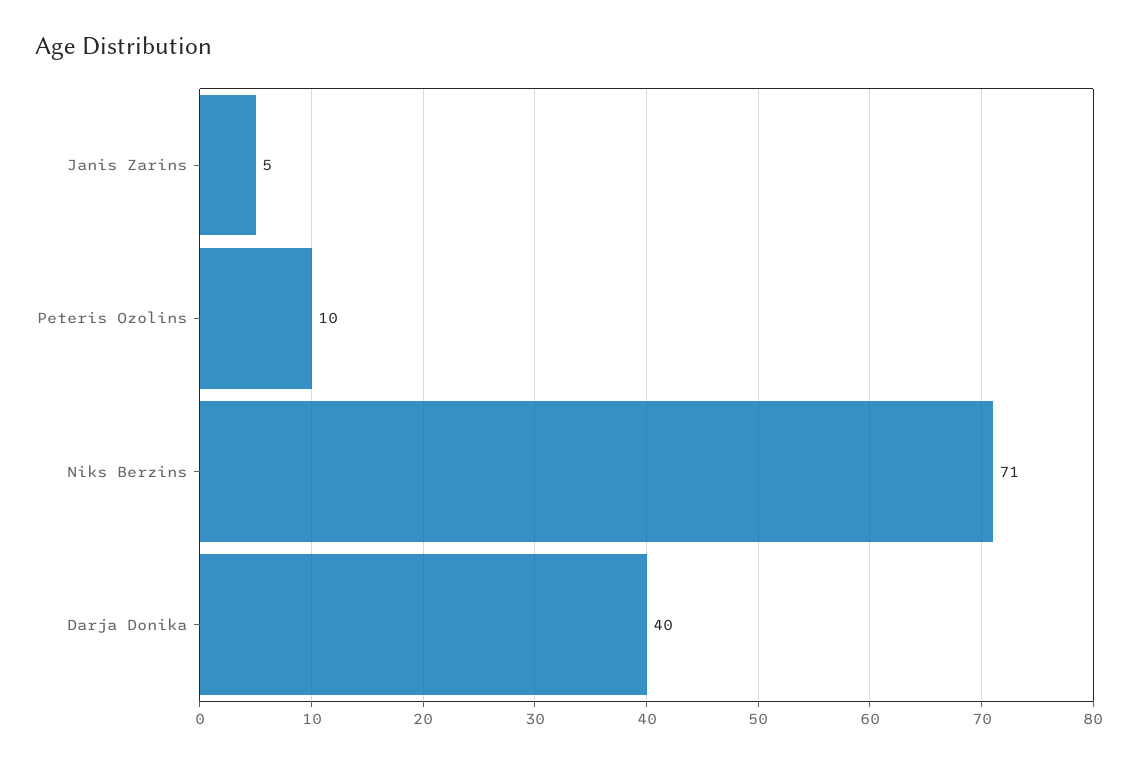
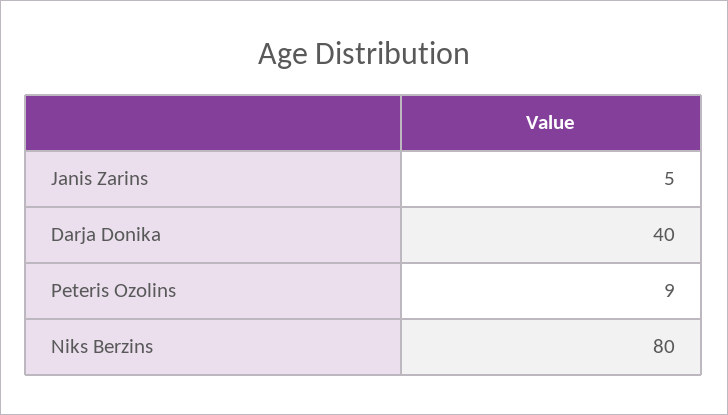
Peteris Ozolins: 10 -> 9
Niks Berzins: 71 -> 80

